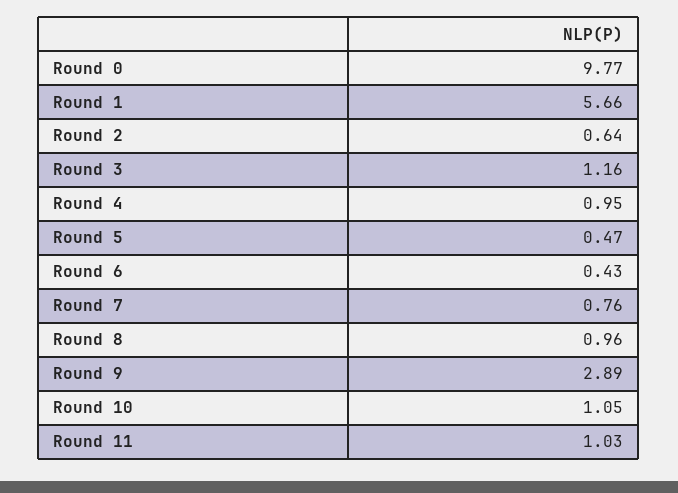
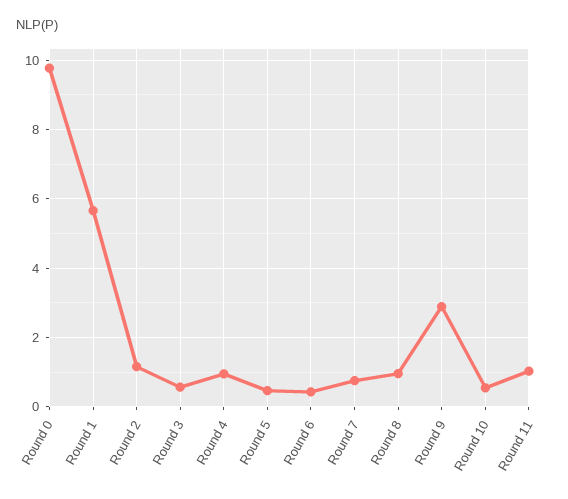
Round 2: 0.64 -> 1.2
Round 3: 1.16 -> 0.6
Round 10: 1.05 -> 0.6

